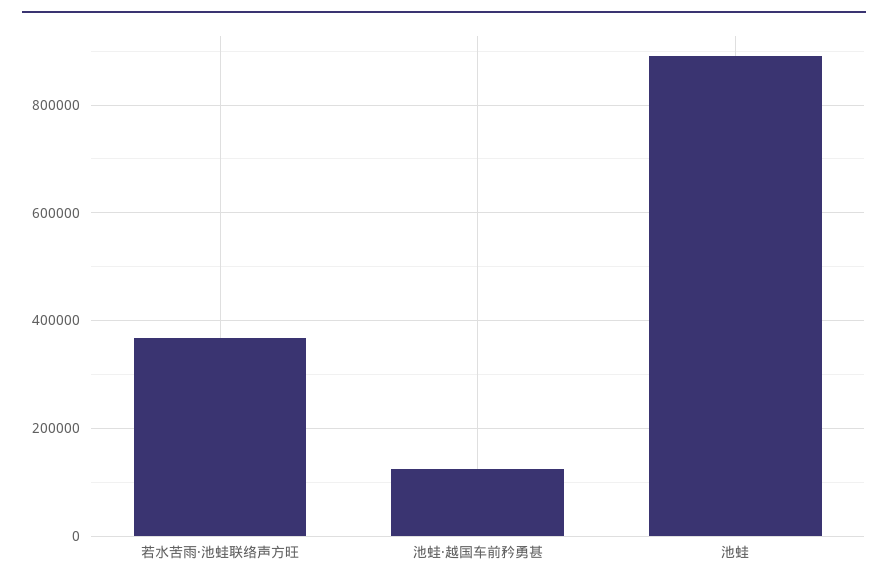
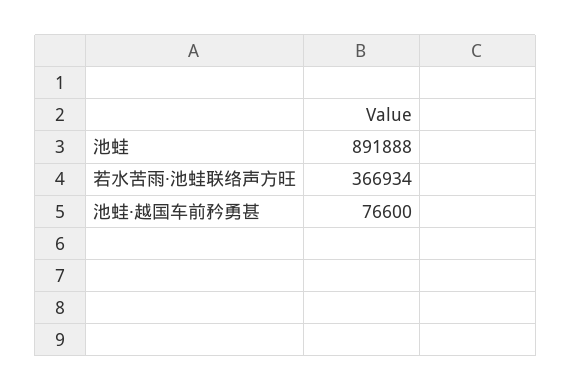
池蛙·越国车前矜勇甚: 120000 -> 76600

